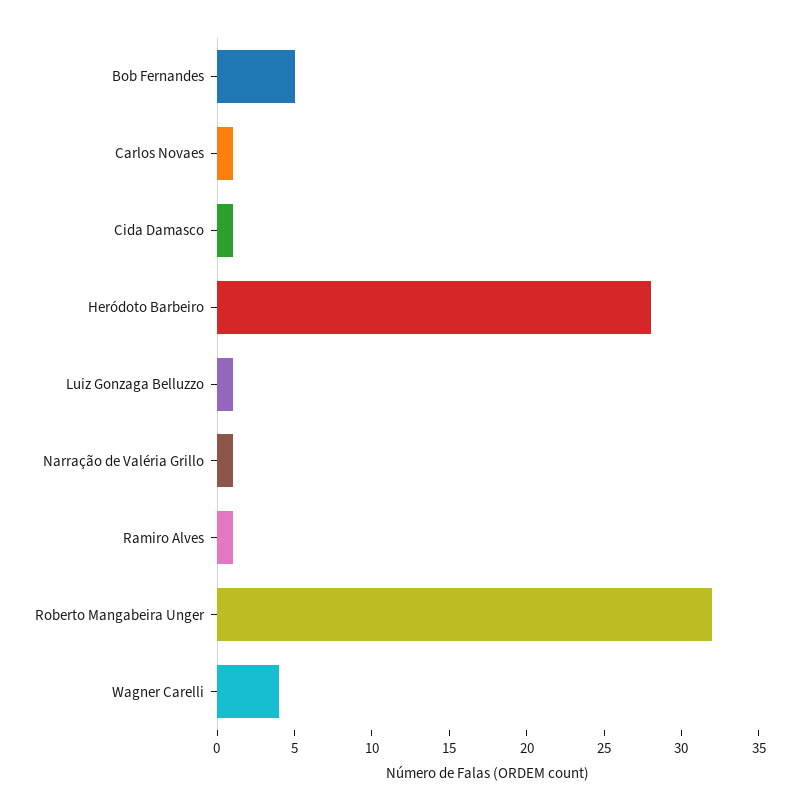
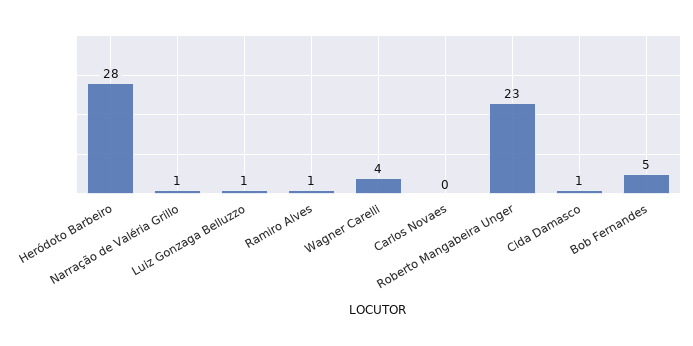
Carlos Novaes: 1 -> 0
Roberto Mangabeira Unger: 32 -> 23

